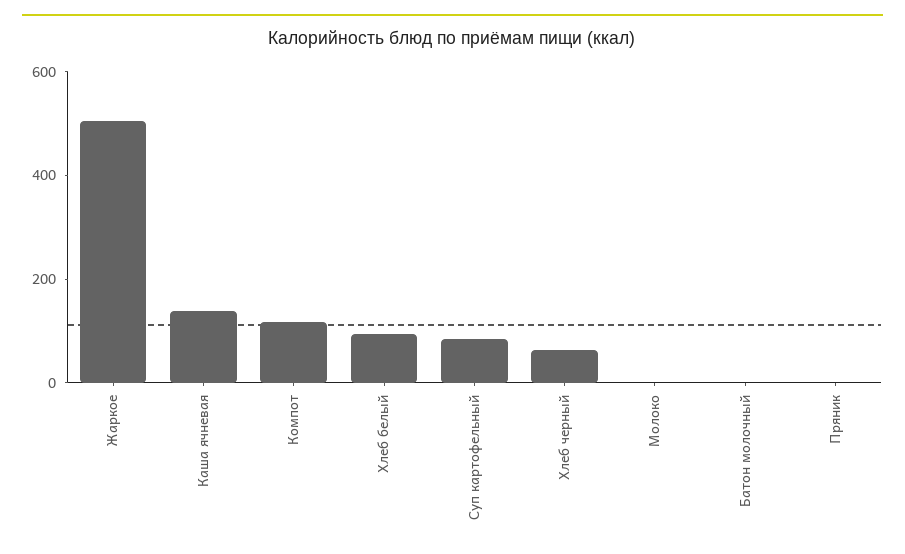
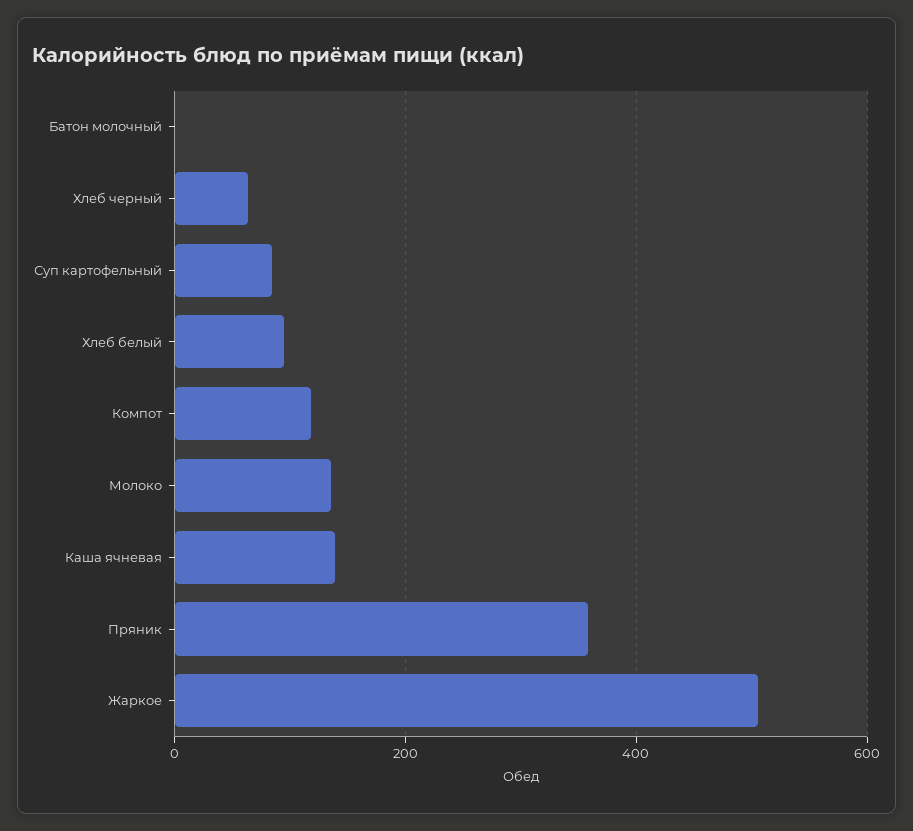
Молоко: 0 -> 140
Пряник: 0 -> 360

